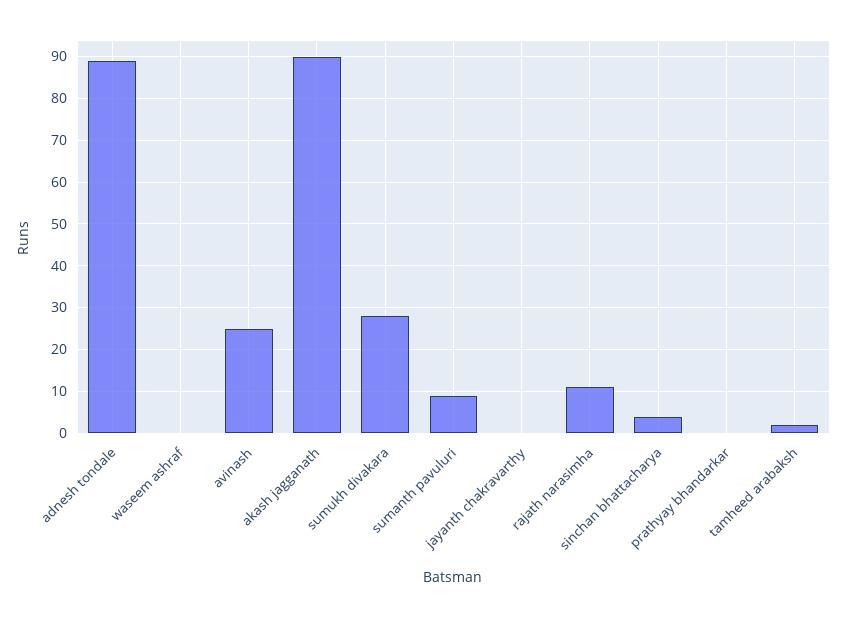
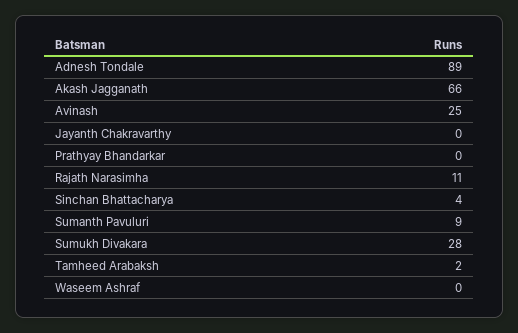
akash jagganath: 90 -> 66

